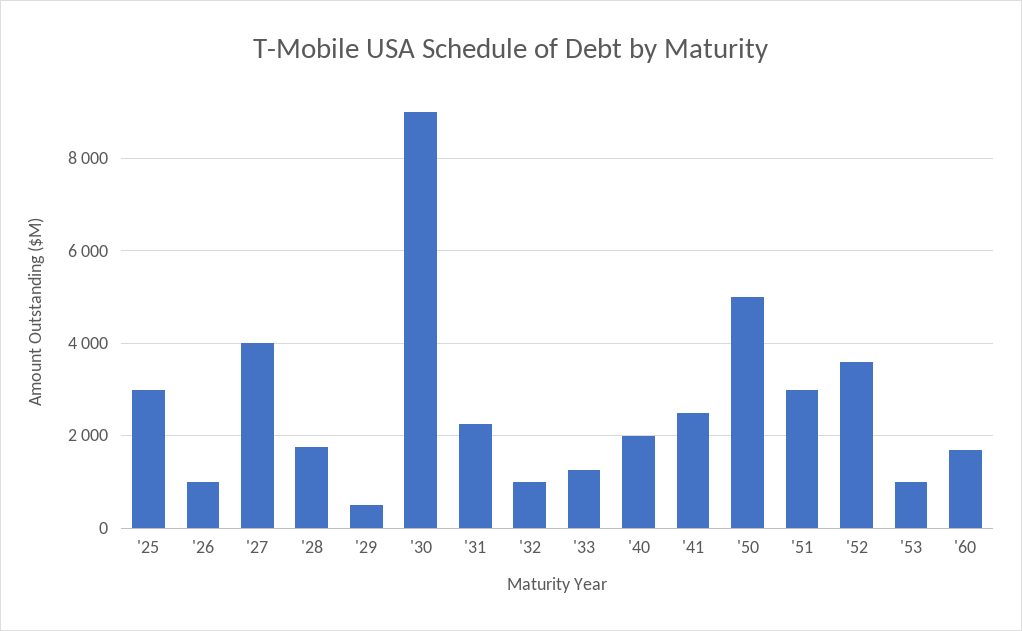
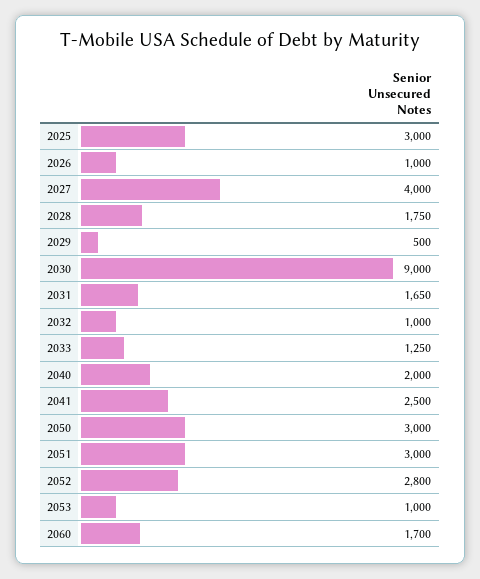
'31: 2200 -> 1650
'50: 5000 -> 3000
'52: 3600 -> 2800

